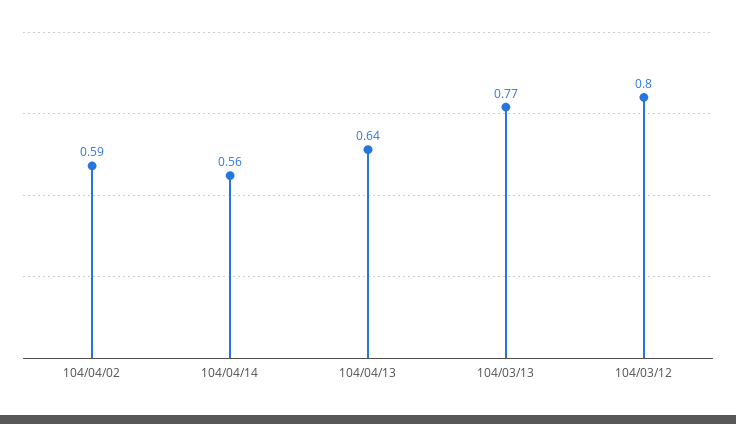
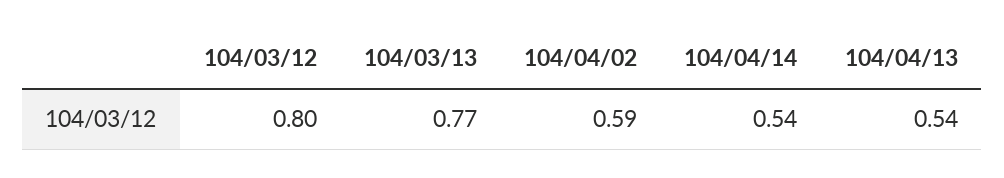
104/04/14: 0.56 -> 0.54
104/04/13: 0.64 -> 0.54

